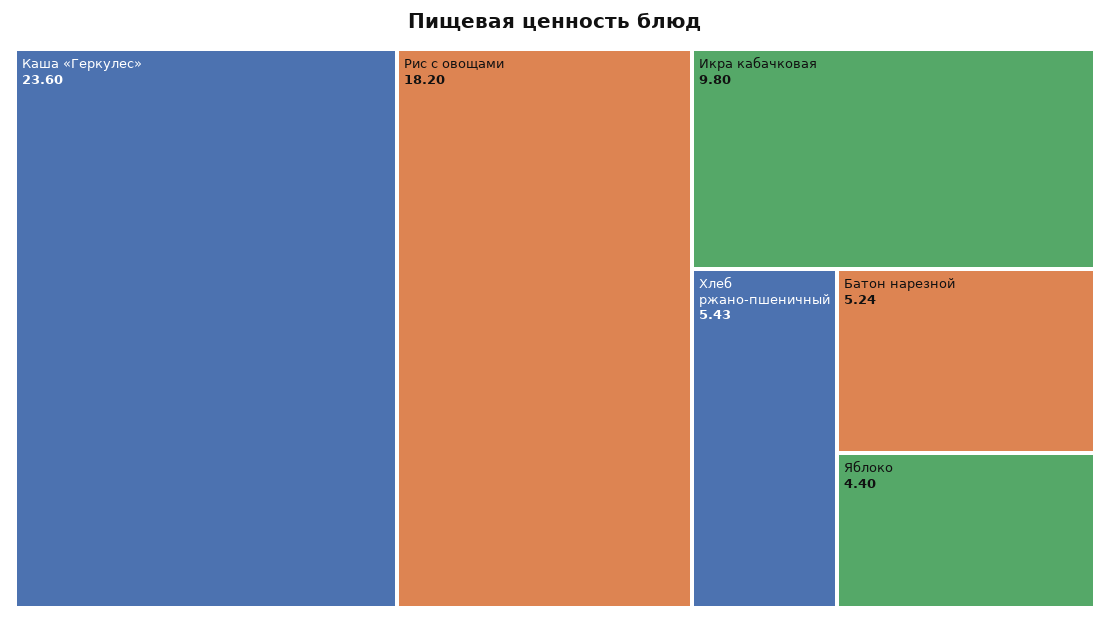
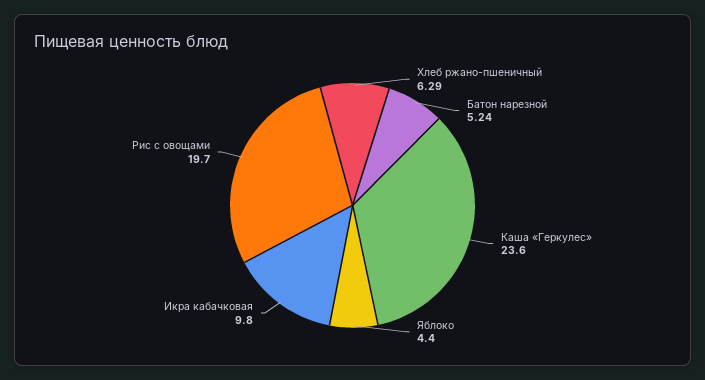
Рис с овощами: 18.2 -> 19.7
Хлеб ржано-пшеничный: 5.43 -> 6.29

